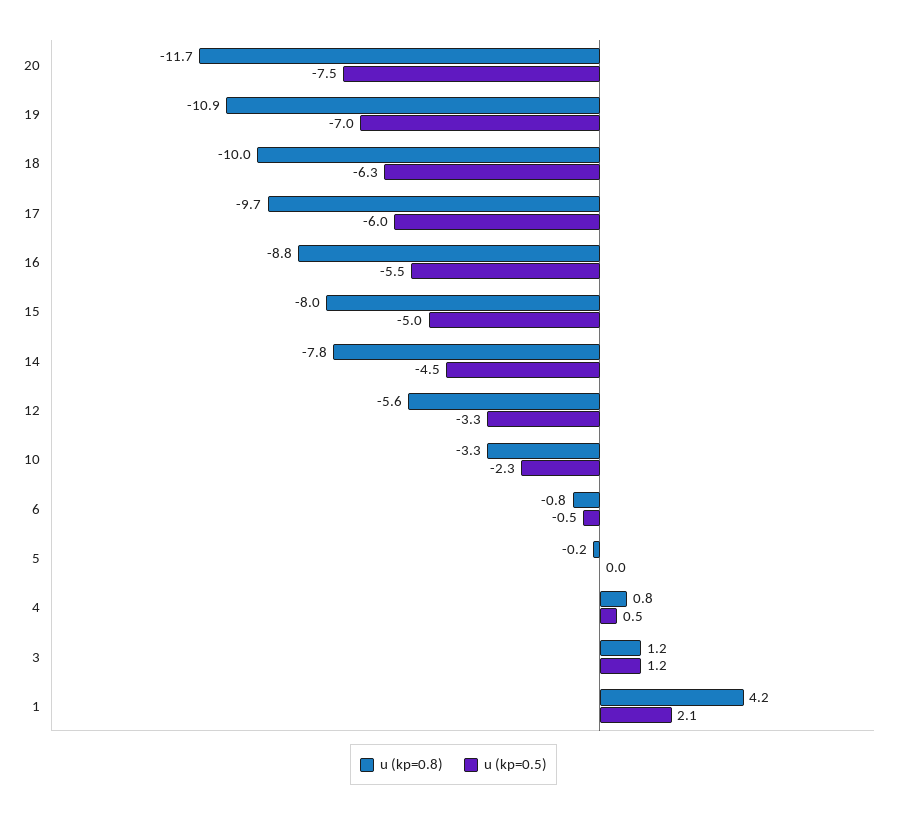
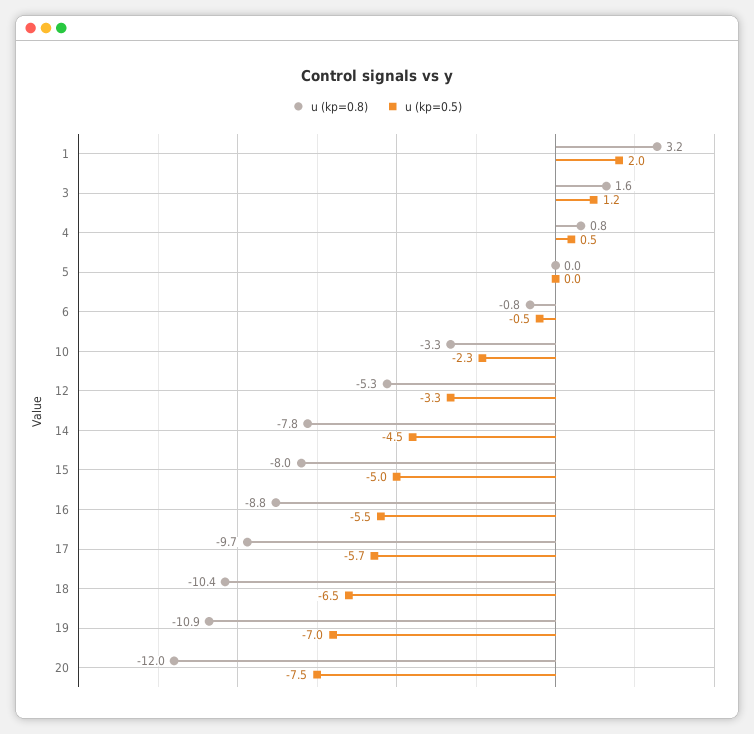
u (kp=0.8), 20: -11.7 -> -12
u (kp=0.8), 18: -10 -> -10.4
u (kp=0.5), 18: -6.3 -> -6.5
u (kp=0.5), 17: -6 -> -5.7
u (kp=0.8), 12: -5.6 -> -5.3
u (kp=0.8), 5: -0.2 -> 0
u (kp=0.8), 3: 1.2 -> 1.6
u (kp=0.8), 1: 4.2 -> 3.2
u (kp=0.5), 1: 2.1 -> 2

